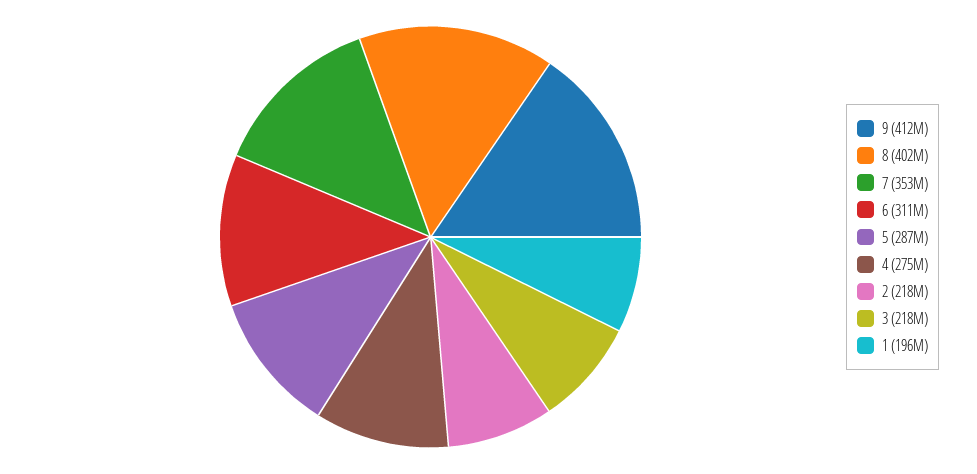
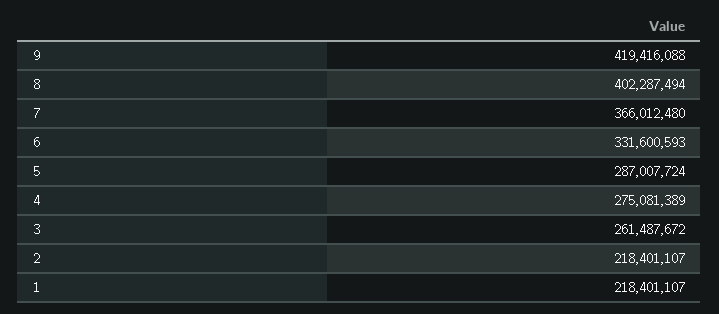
9: 412000000 -> 419416088
7: 353000000 -> 366012480
6: 311000000 -> 331600593
3: 218000000 -> 261487672
1: 196000000 -> 218401107

